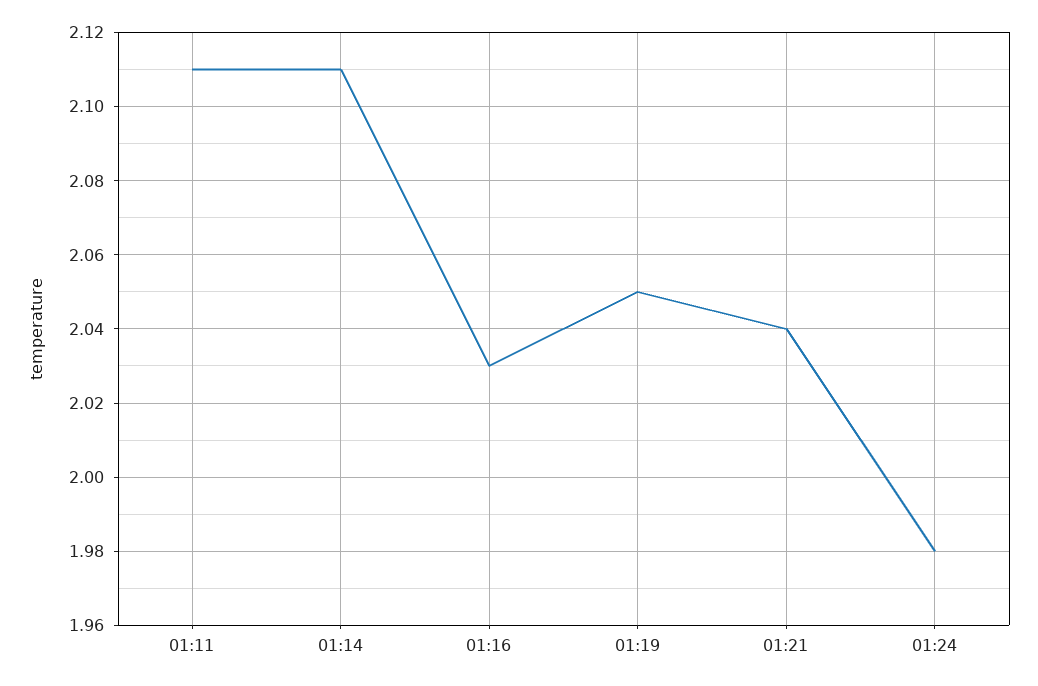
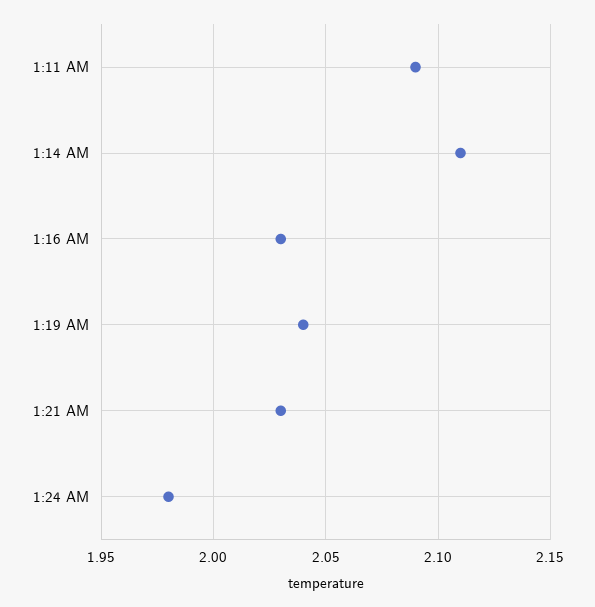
01:11: 2.11 -> 2.09
01:19: 2.05 -> 2.04
01:21: 2.04 -> 2.03

